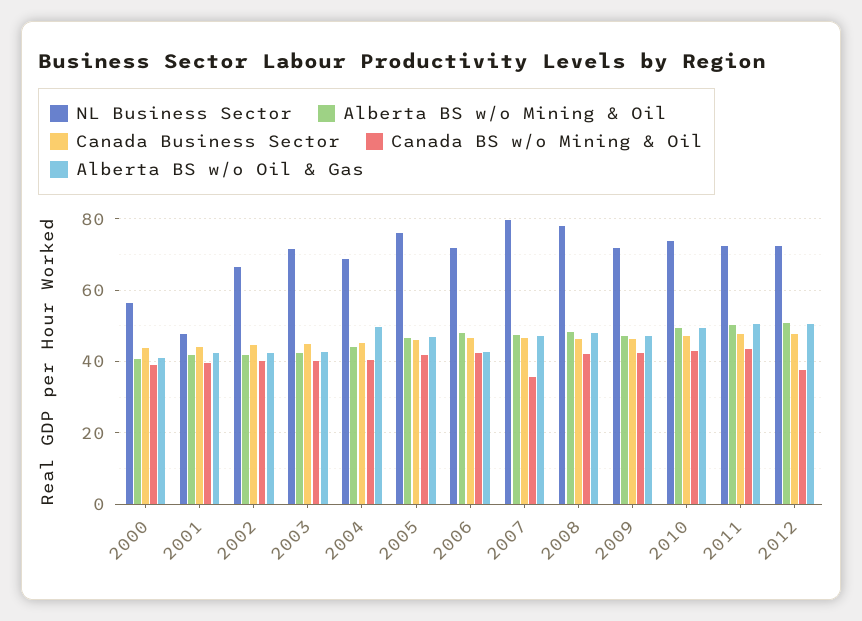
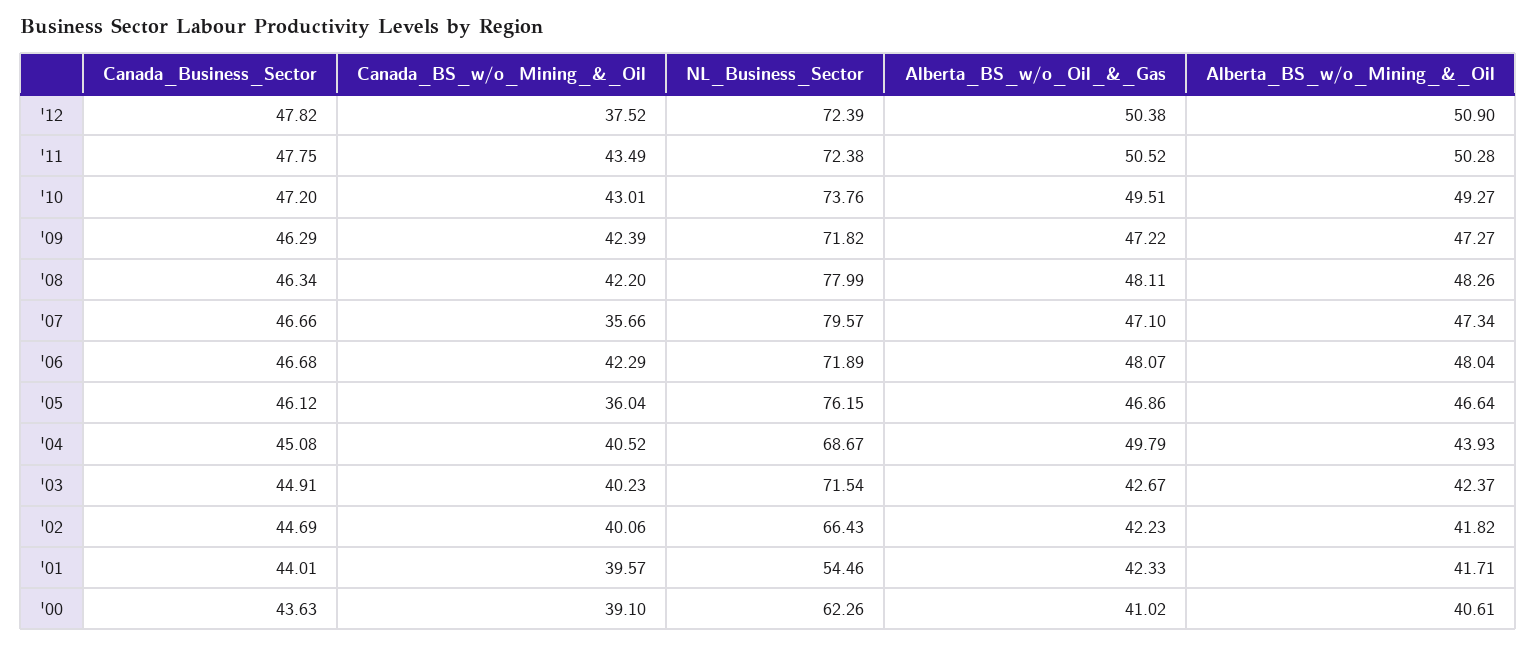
NL Business Sector, 2000: 56 -> 62.26
NL Business Sector, 2001: 48 -> 54.46
Canada BS w/o Mining & Oil, 2005: 42 -> 36.04
Alberta BS w/o Oil & Gas, 2006: 42 -> 48.07

